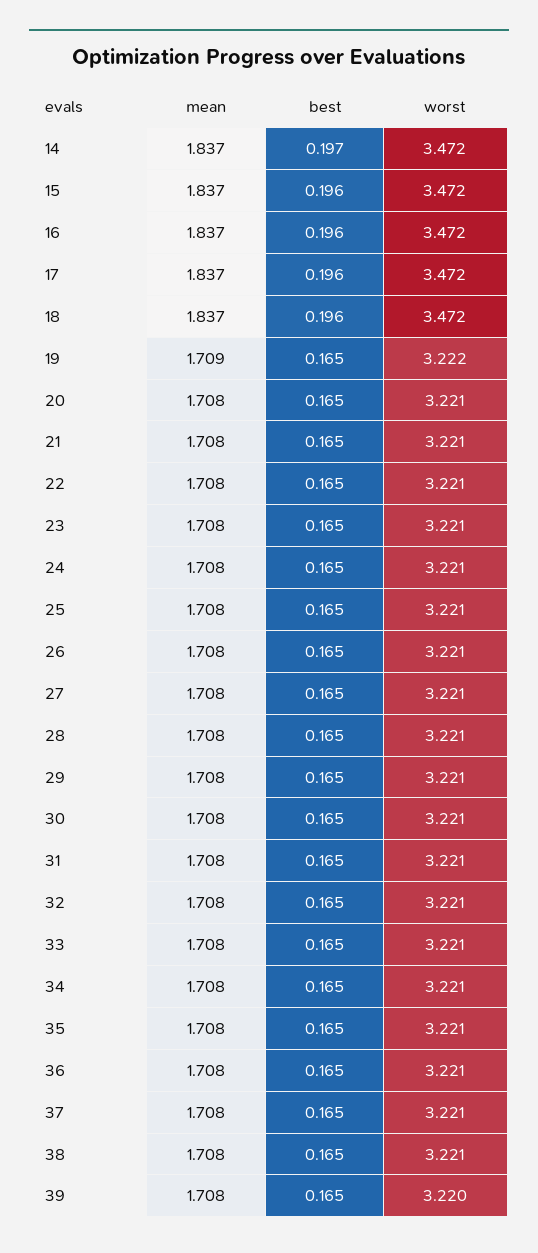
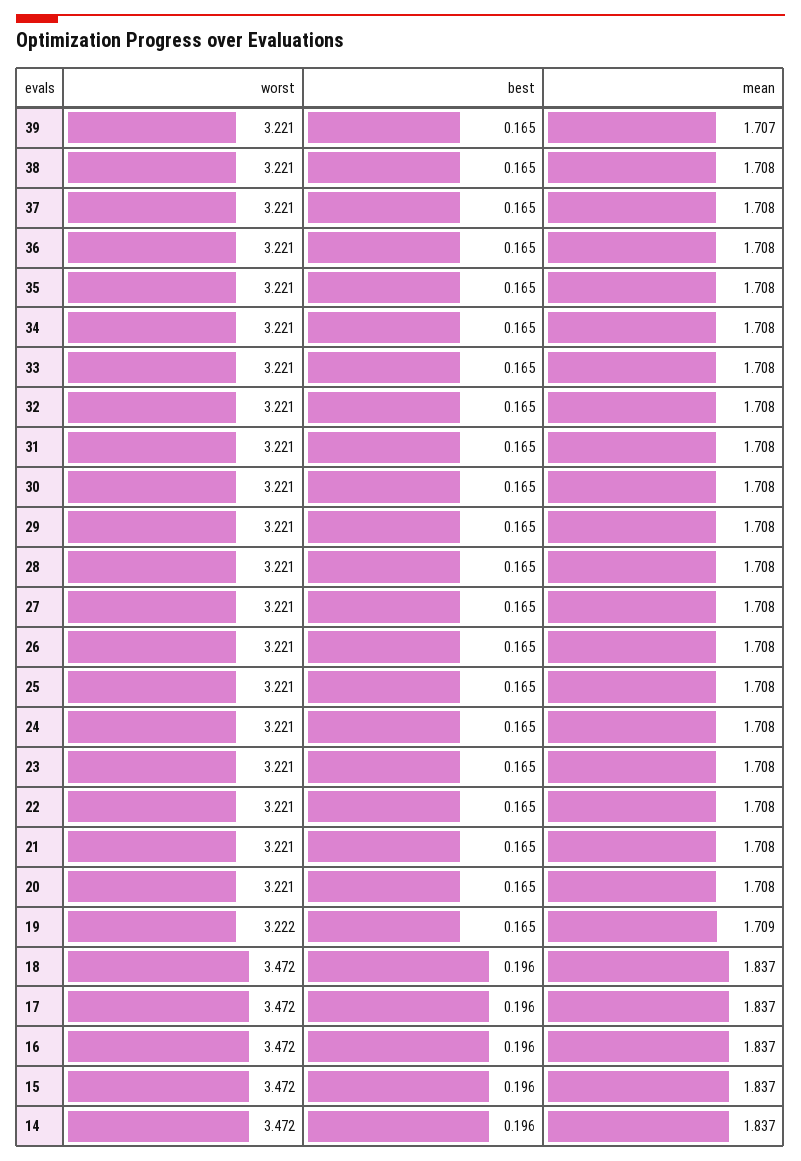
best, 14: 0.197 -> 0.196
mean, 39: 1.708 -> 1.707
worst, 39: 3.22 -> 3.221

